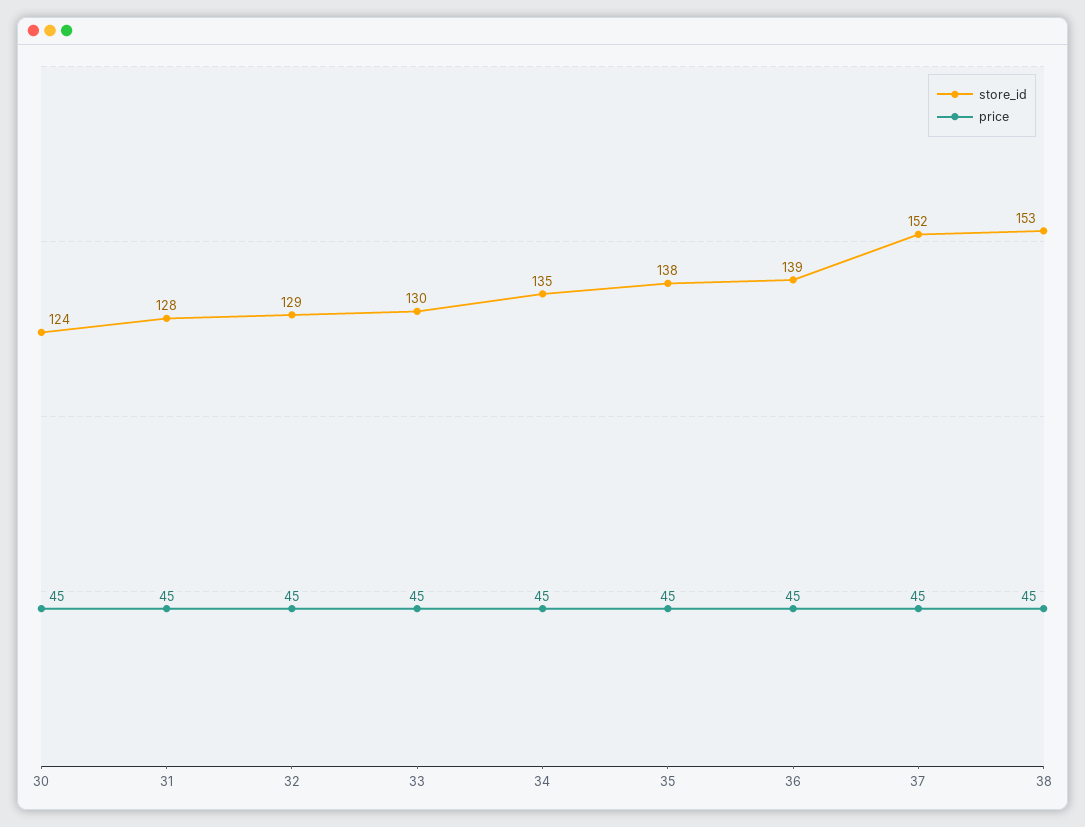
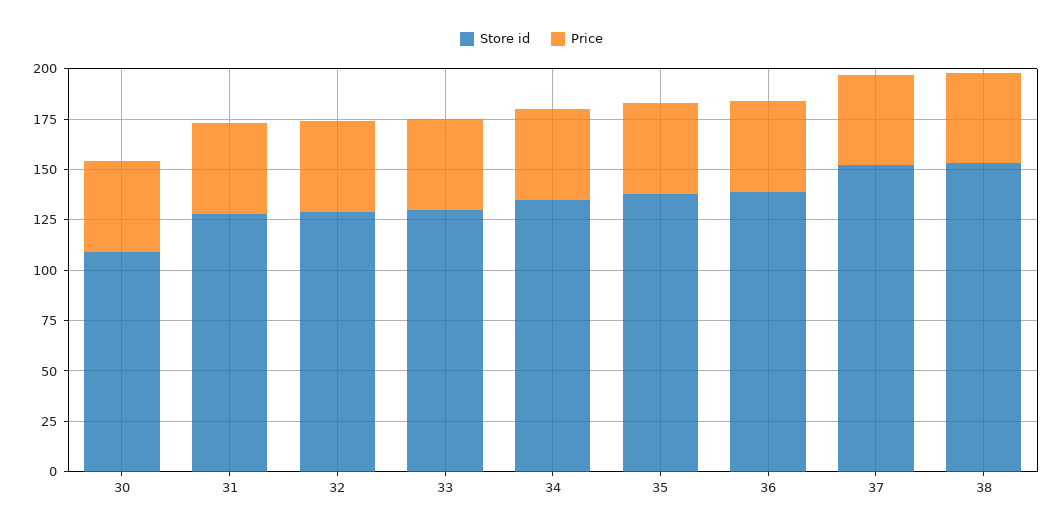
store_id, 30: 124 -> 110

